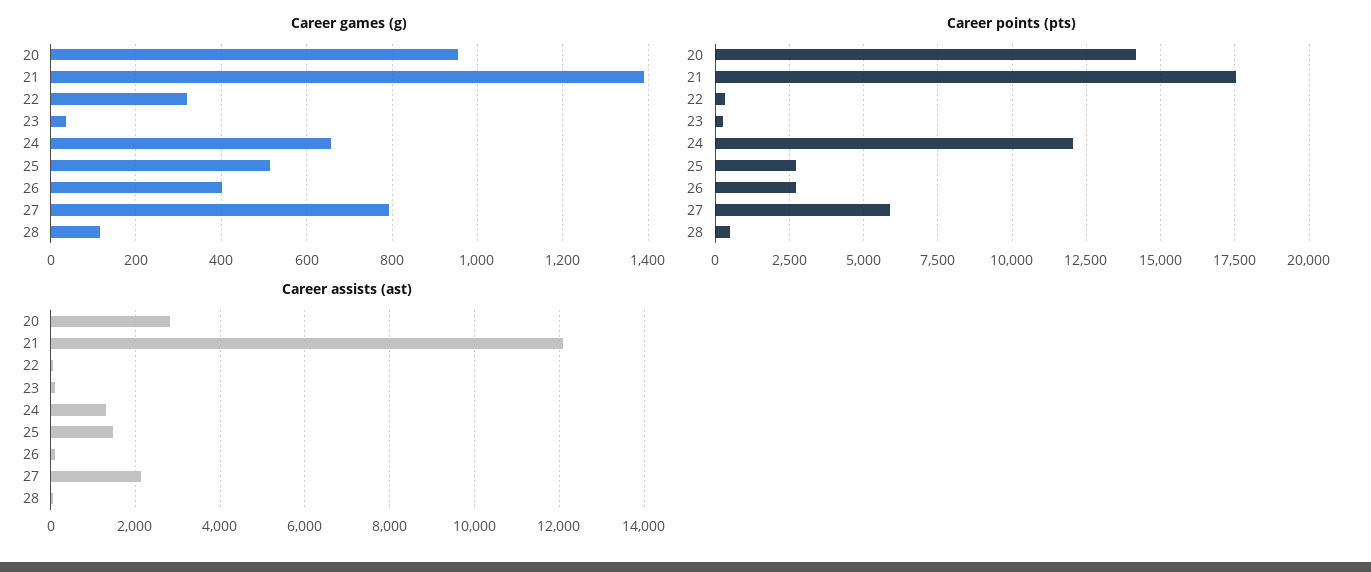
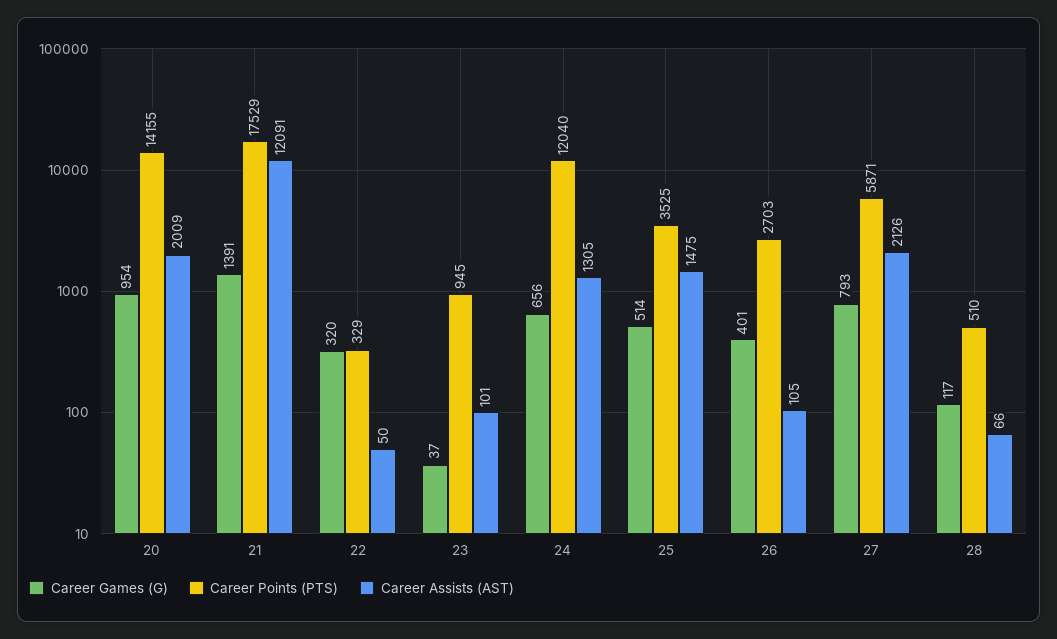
Career points (pts), 23: 250 -> 945
Career points (pts), 25: 2750 -> 3525
Career assists (ast), 20: 2800 -> 2009

